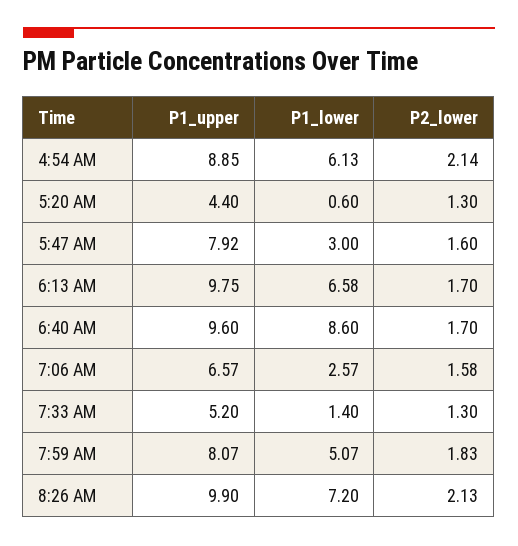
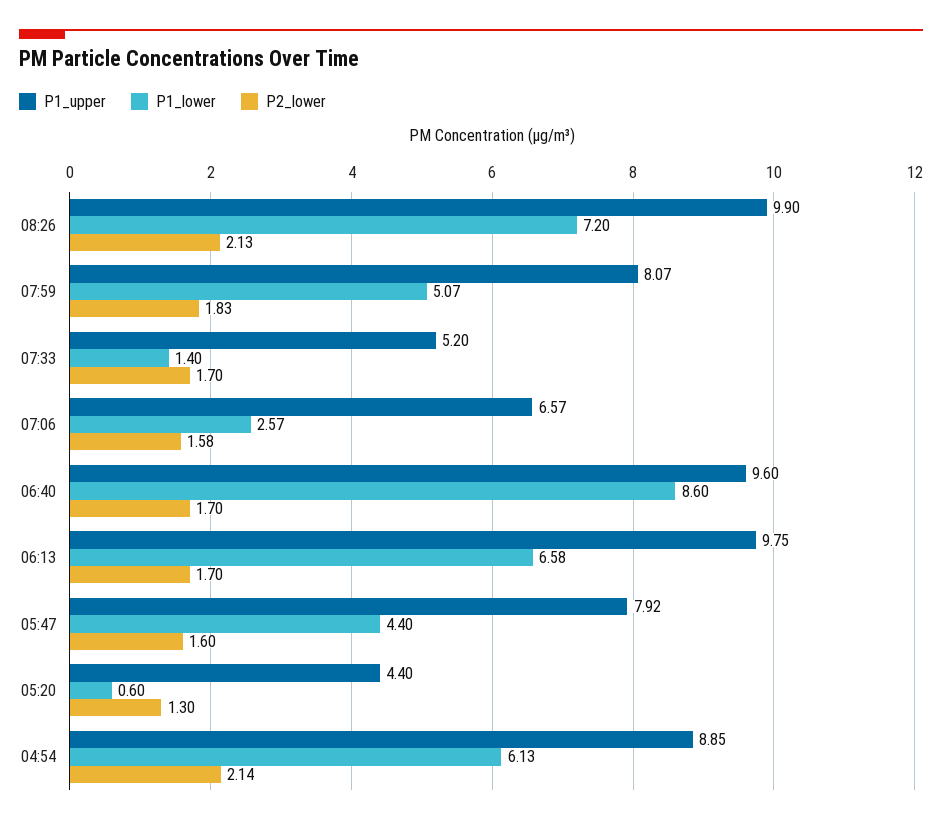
P1_lower, 5:47 AM: 3 -> 4.4
P2_lower, 7:33 AM: 1.3 -> 1.7

